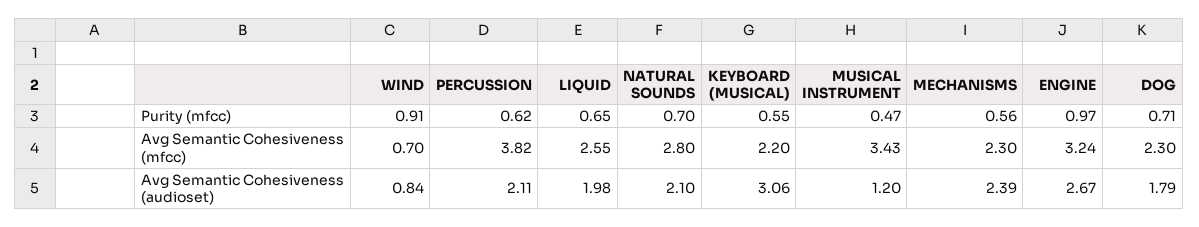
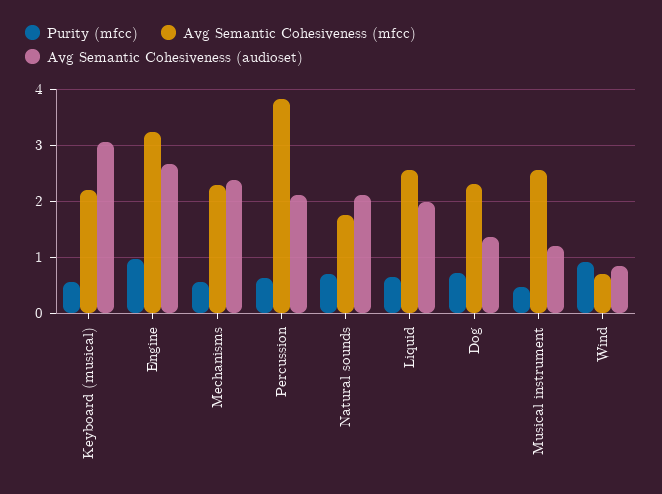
Avg Semantic Cohesiveness (mfcc), NATURAL SOUNDS: 2.8 -> 1.8
Avg Semantic Cohesiveness (mfcc), MUSICAL INSTRUMENT: 3.43 -> 2.6
Avg Semantic Cohesiveness (audioset), DOG: 1.79 -> 1.4

